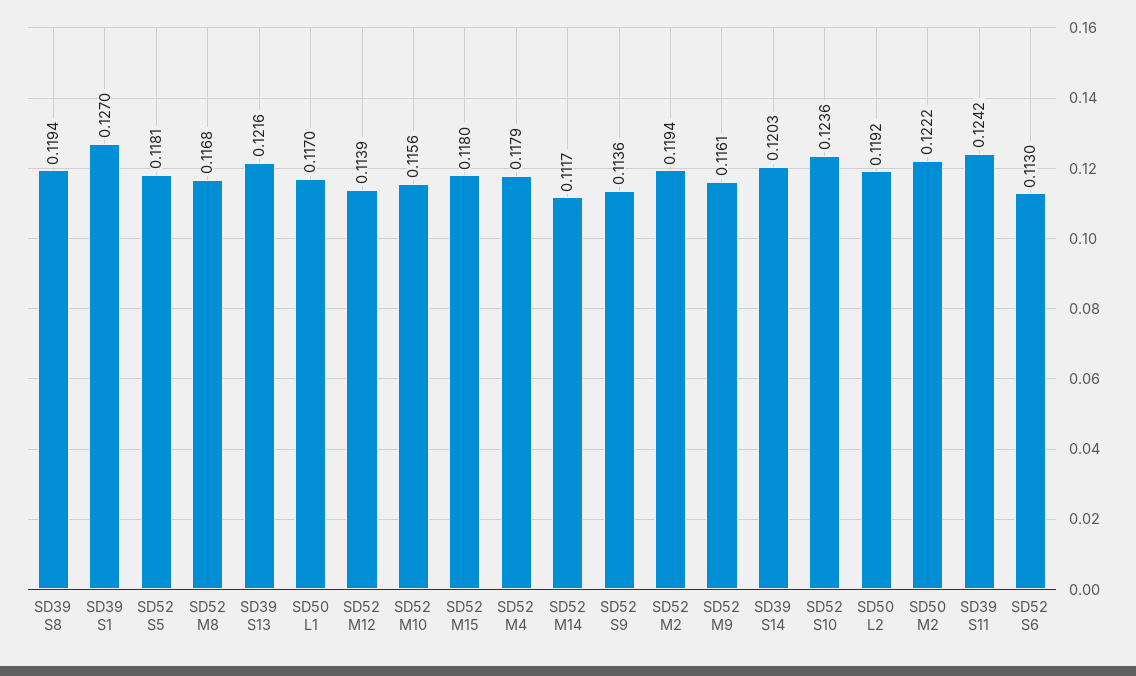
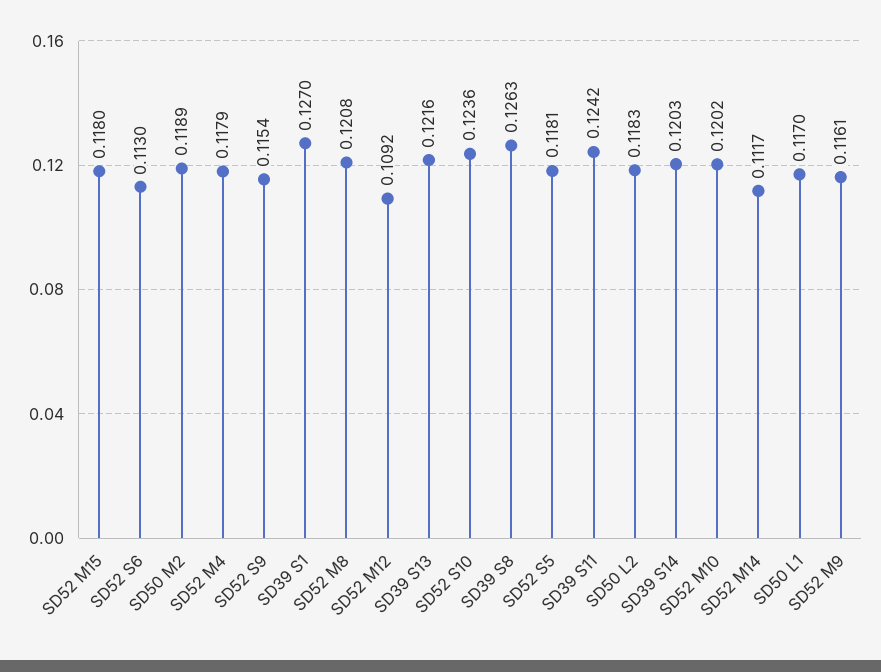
SD39 S8: 0.1194 -> 0.1263
SD52 M8: 0.1168 -> 0.1208
SD52 M12: 0.1139 -> 0.1092
SD52 M10: 0.1156 -> 0.1202
SD52 S9: 0.1136 -> 0.1154
SD52 M2: 0.1194 -> none
SD50 L2: 0.1192 -> 0.1183
SD50 M2: 0.1222 -> 0.1189

